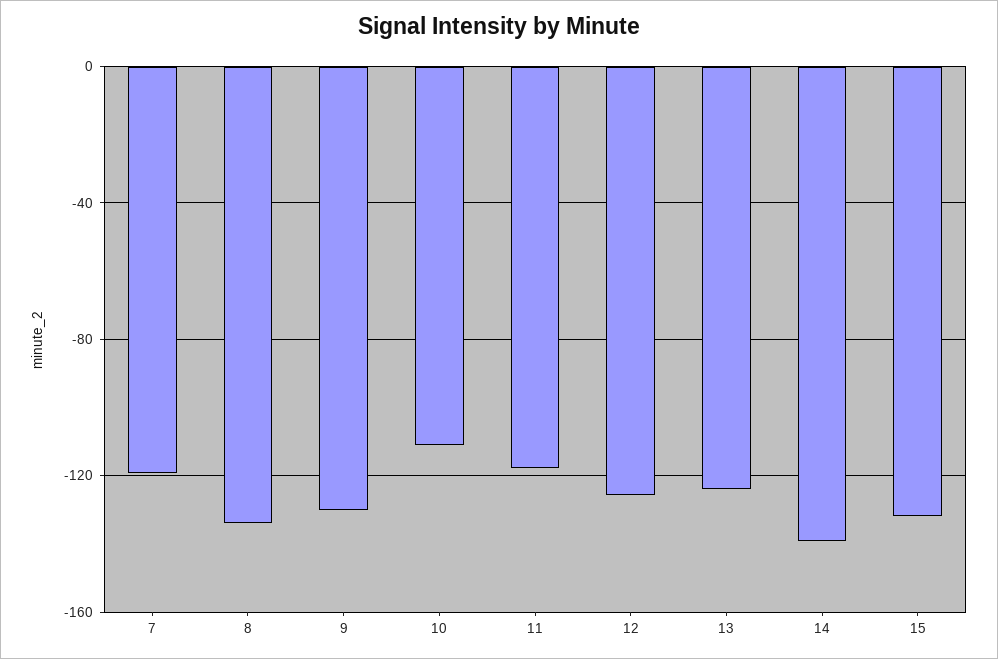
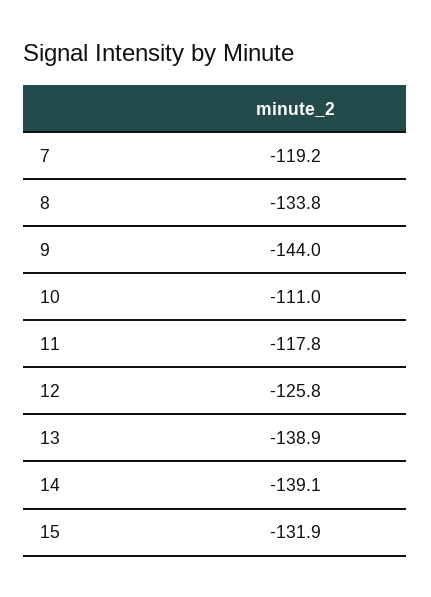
9: -130 -> -144
13: -125 -> -138.9

